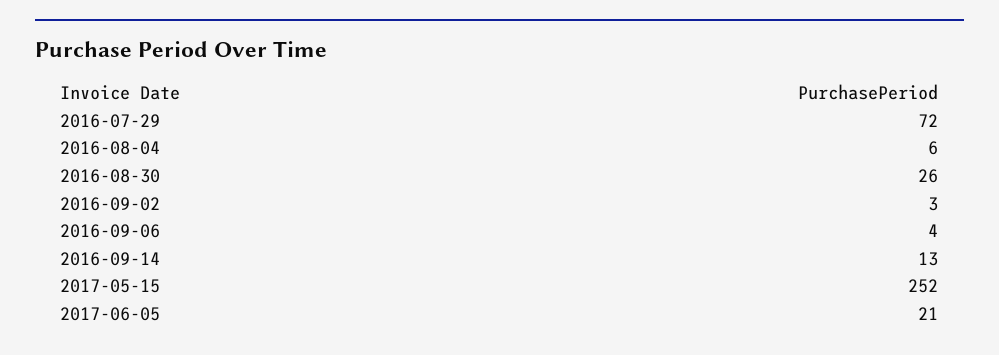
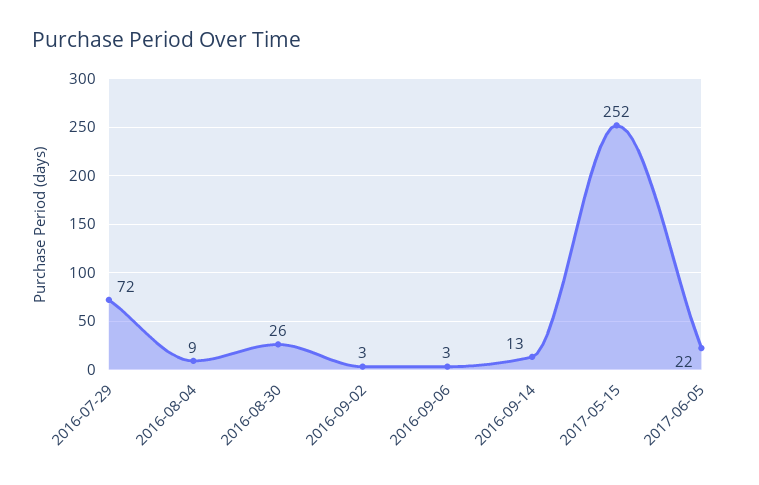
2016-08-04: 6 -> 9
2016-09-06: 4 -> 3
2017-06-05: 21 -> 22

